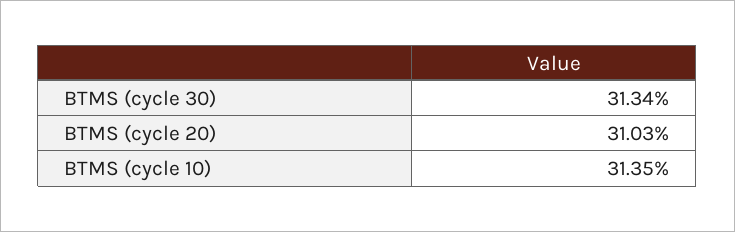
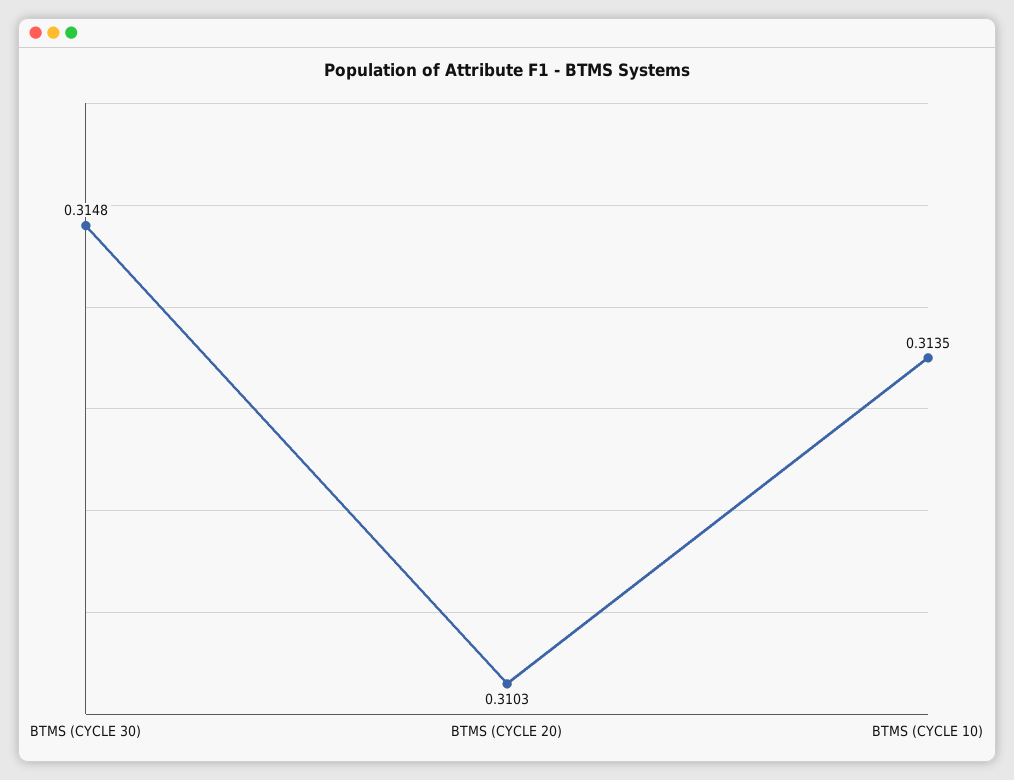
BTMS (cycle 30): 0.3134 -> 0.3148

